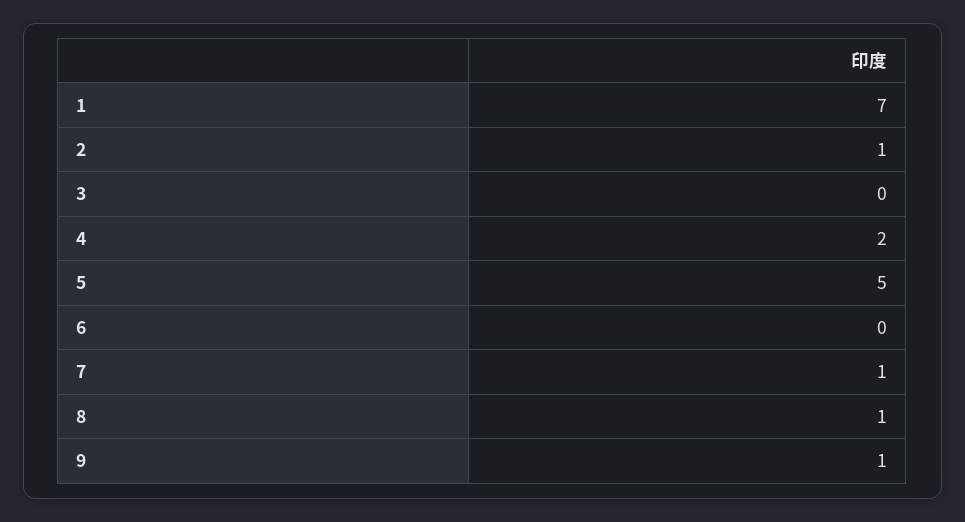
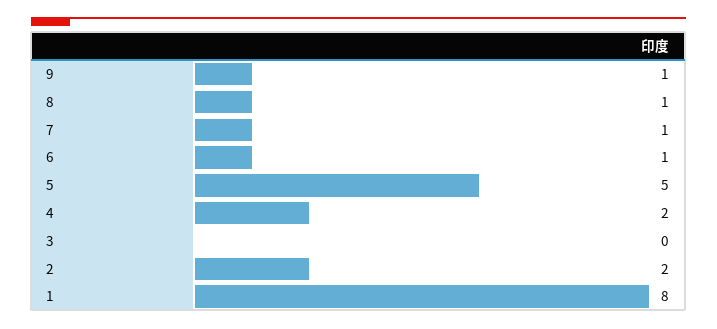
1: 7 -> 8
2: 1 -> 2
6: 0 -> 1

